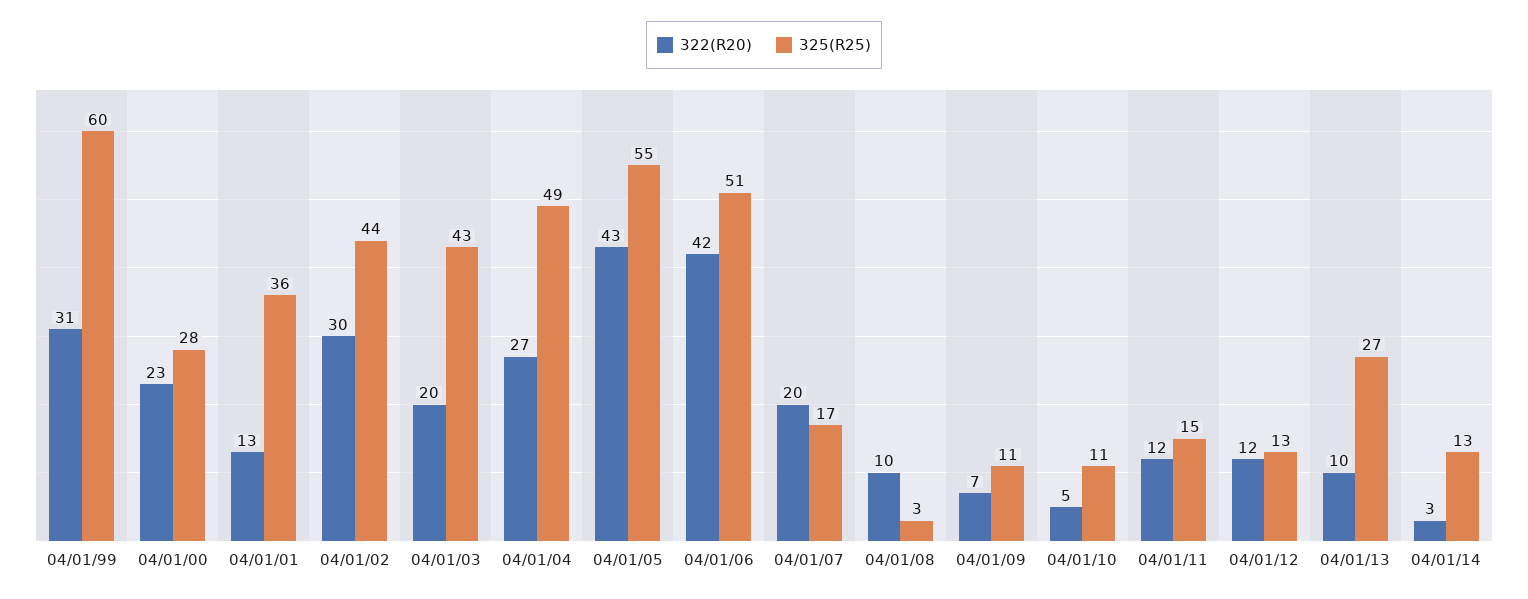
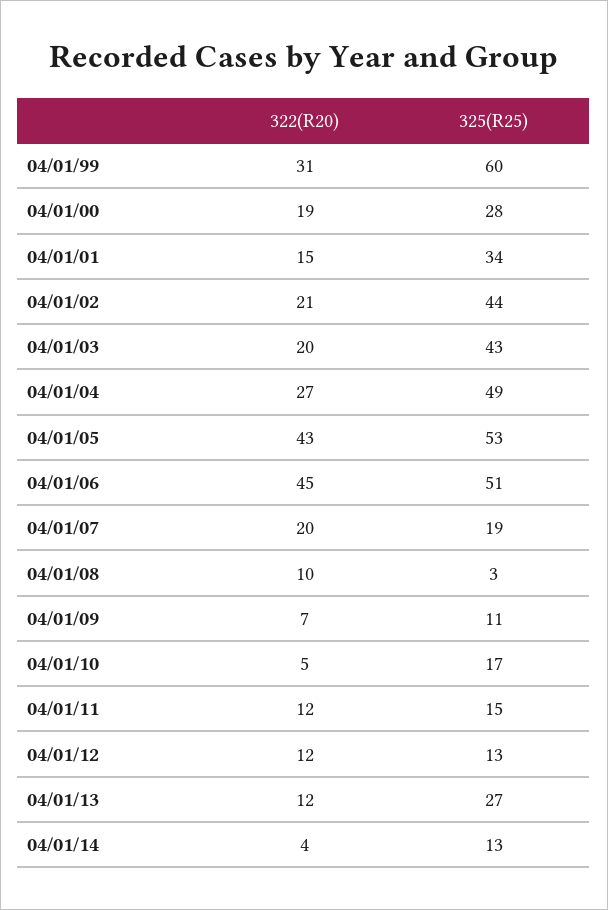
322(R20), 04/01/00: 23 -> 19
322(R20), 04/01/01: 13 -> 15
325(R25), 04/01/01: 36 -> 34
322(R20), 04/01/02: 30 -> 21
325(R25), 04/01/05: 55 -> 53
322(R20), 04/01/06: 42 -> 45
325(R25), 04/01/07: 17 -> 19
325(R25), 04/01/10: 11 -> 17
322(R20), 04/01/13: 10 -> 12
322(R20), 04/01/14: 3 -> 4

